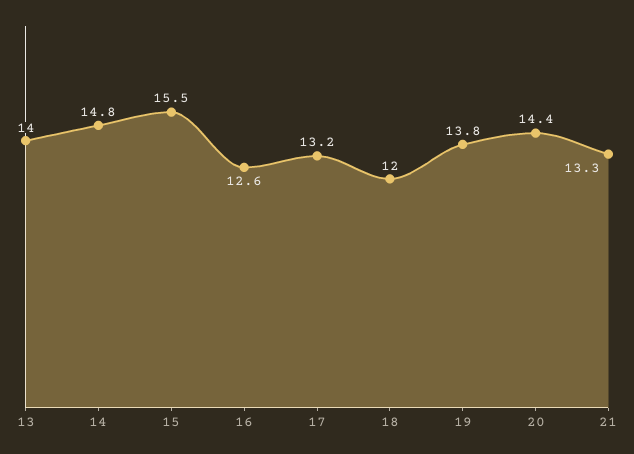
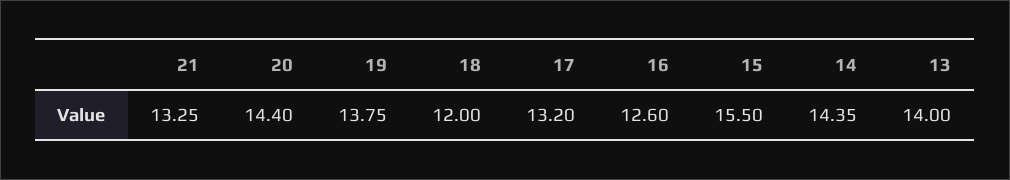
14: 14.8 -> 14.35

